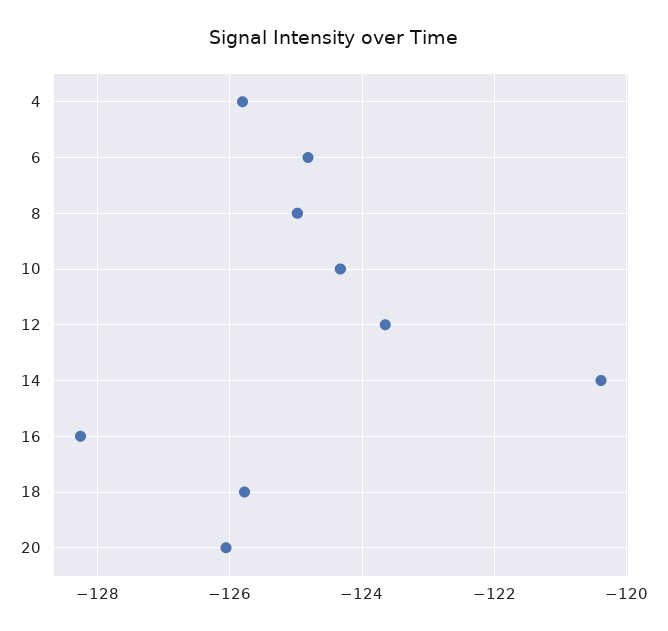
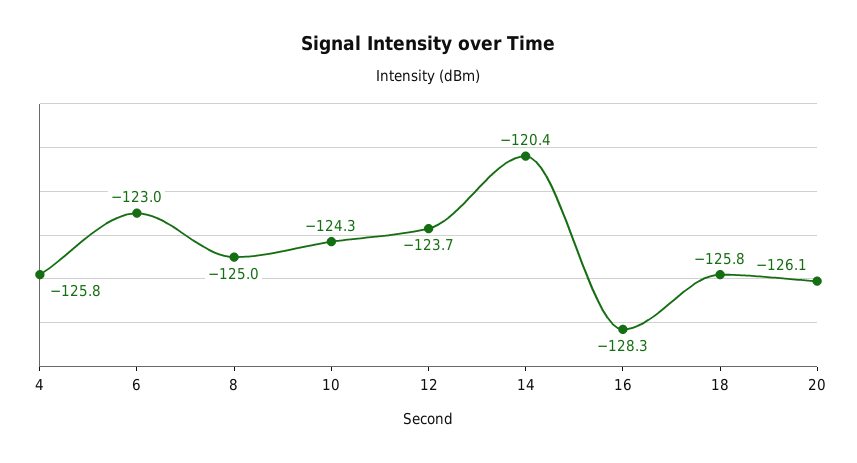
6: -124.8 -> -123

